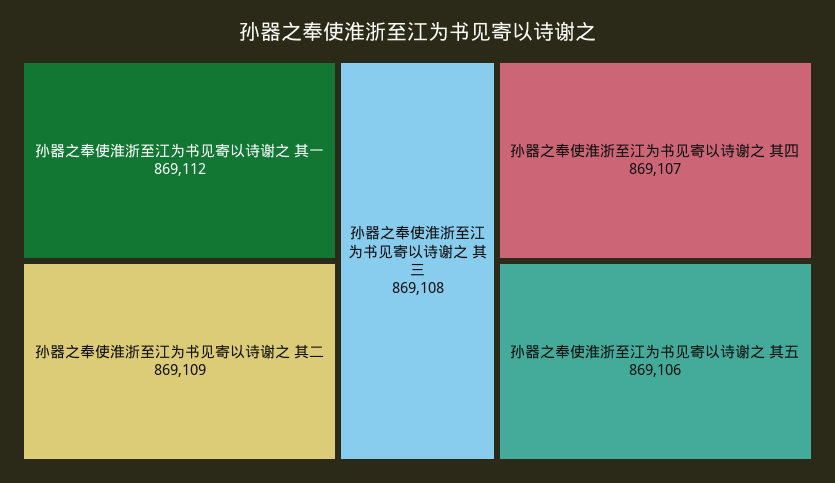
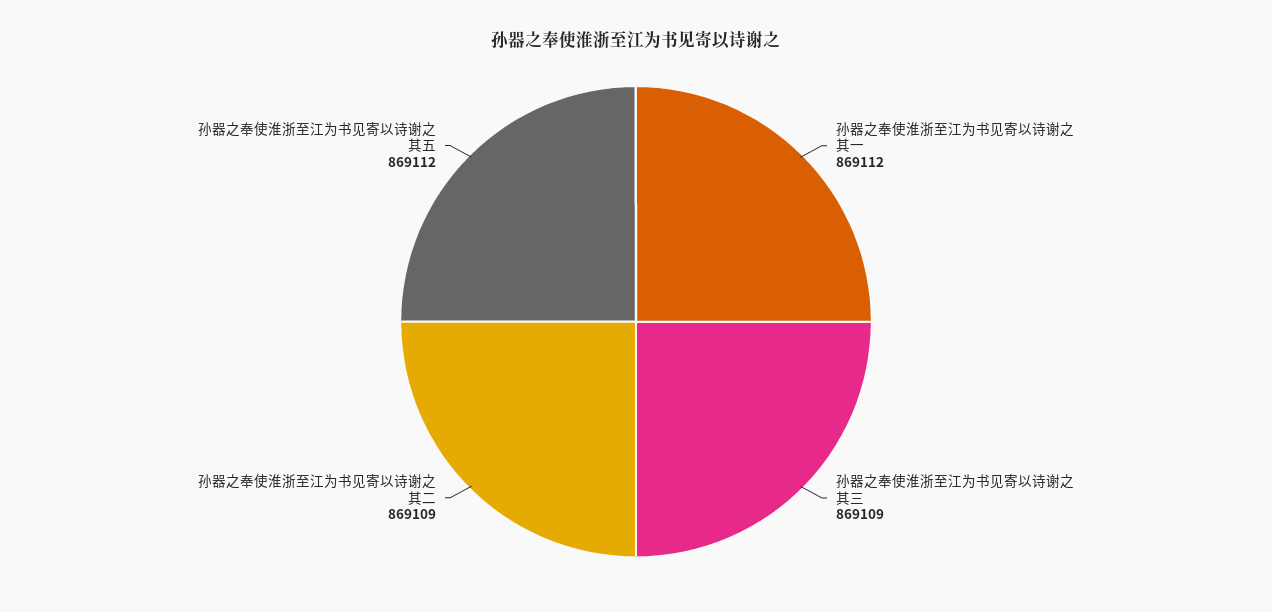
孙器之奉使淮浙至江为书见寄以诗谢之 其三: 869108 -> 869109
孙器之奉使淮浙至江为书见寄以诗谢之 其四: 869107 -> none
孙器之奉使淮浙至江为书见寄以诗谢之 其五: 869106 -> 869112

